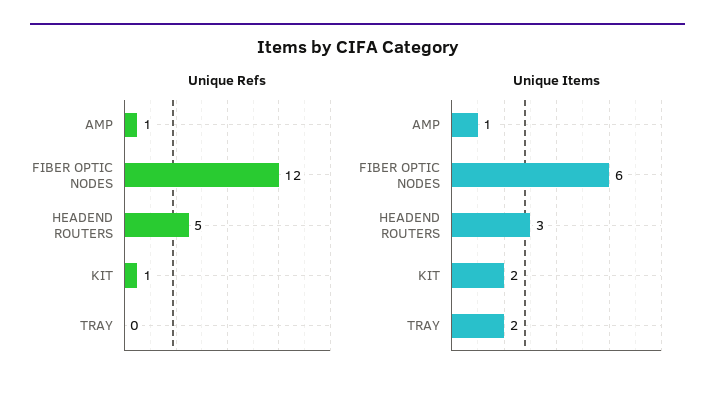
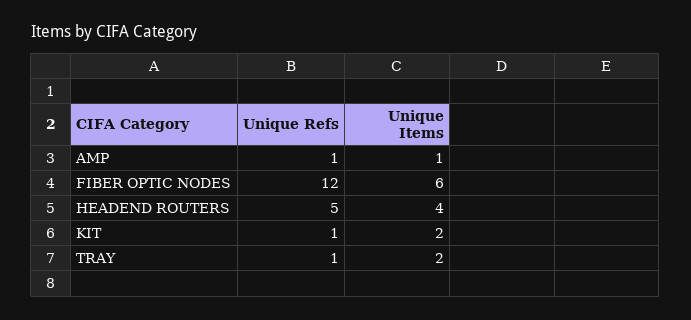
Unique Refs, TRAY: 0 -> 1
Unique Items, HEADEND ROUTERS: 3 -> 4

